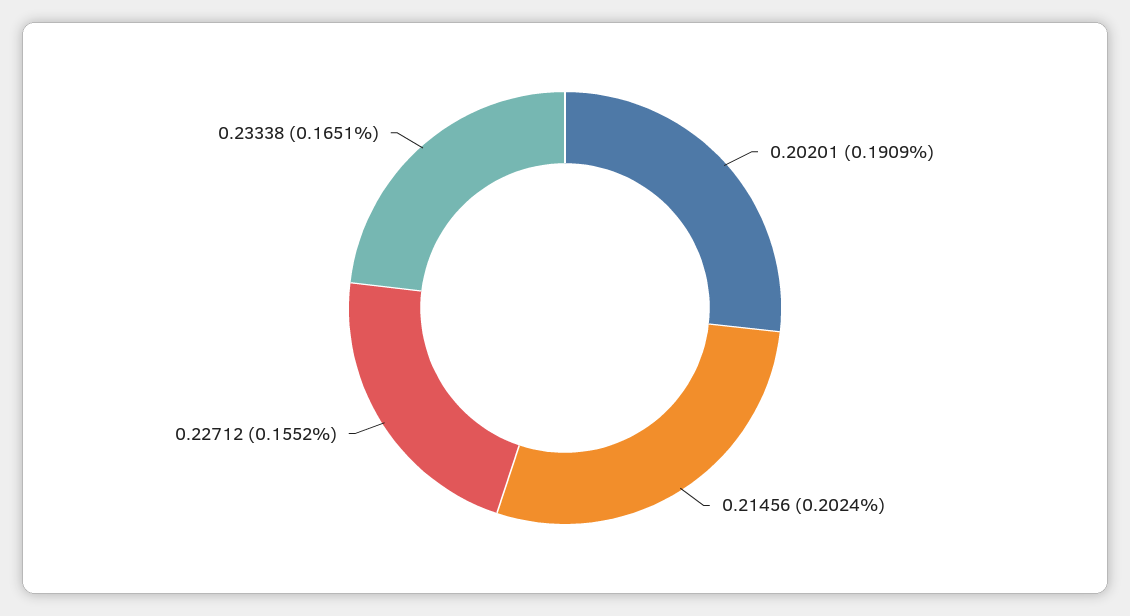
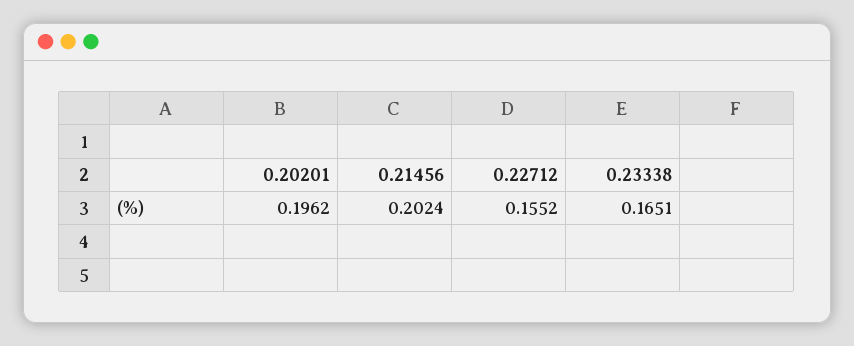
0.20201: 0.1909 -> 0.1962

